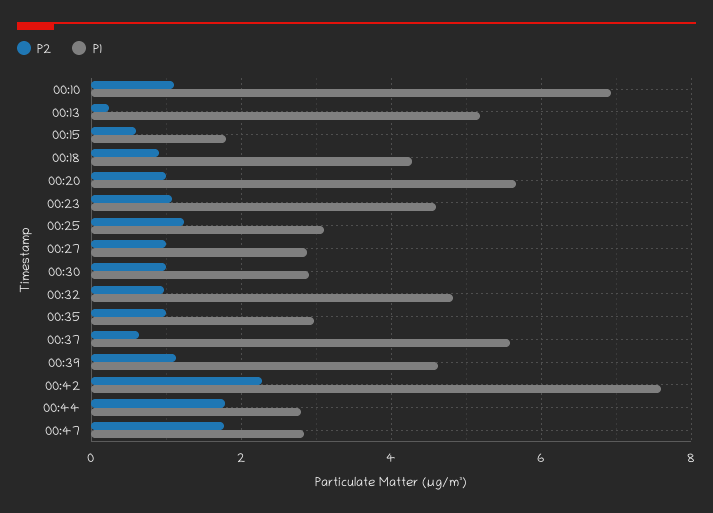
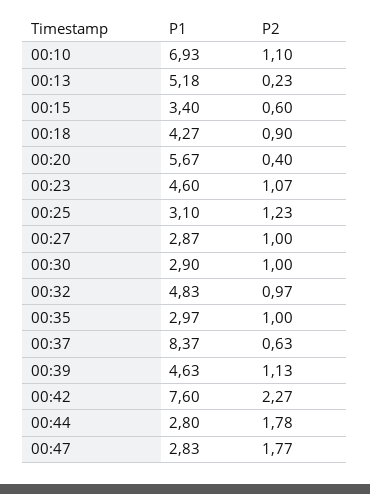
P1, 00:15: 1.8 -> 3.4
P2, 00:20: 1 -> 0.4
P1, 00:37: 5.6 -> 8.37

